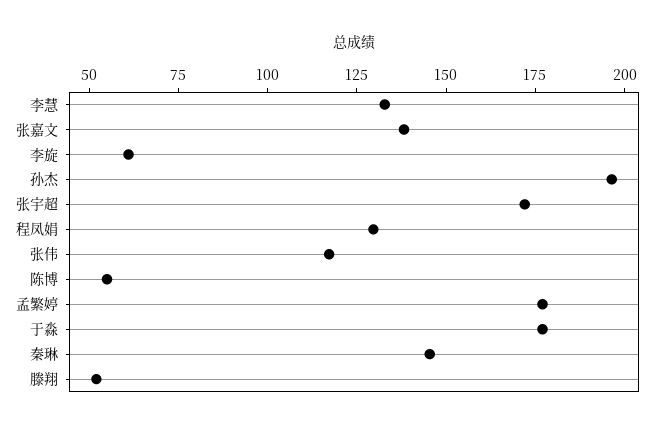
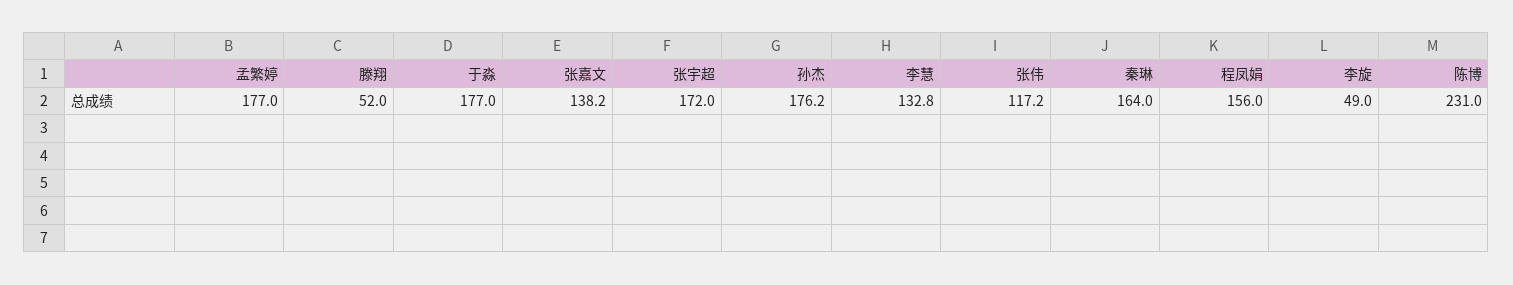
李旋: 60 -> 49
孙杰: 195 -> 176.2
程凤娟: 130 -> 156
陈博: 55 -> 231
秦琳: 145 -> 164

